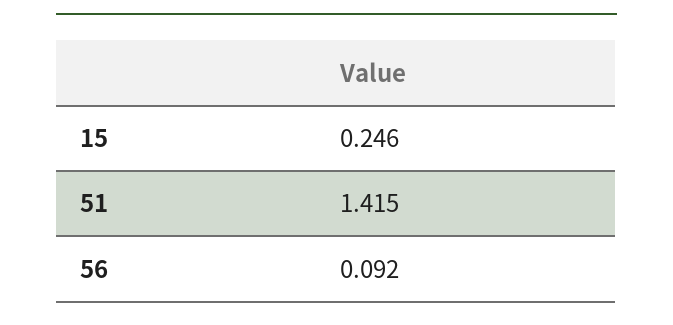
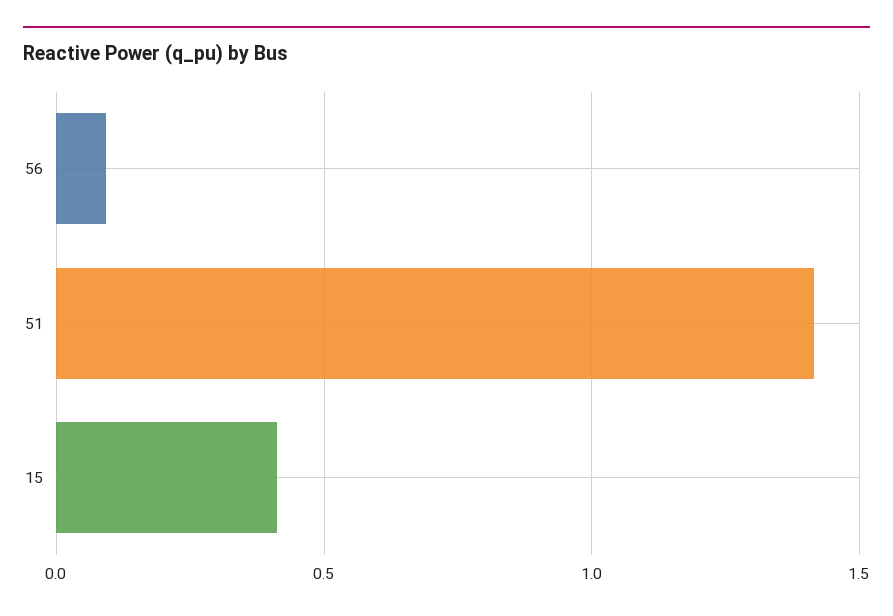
15: 0.246 -> 0.4

